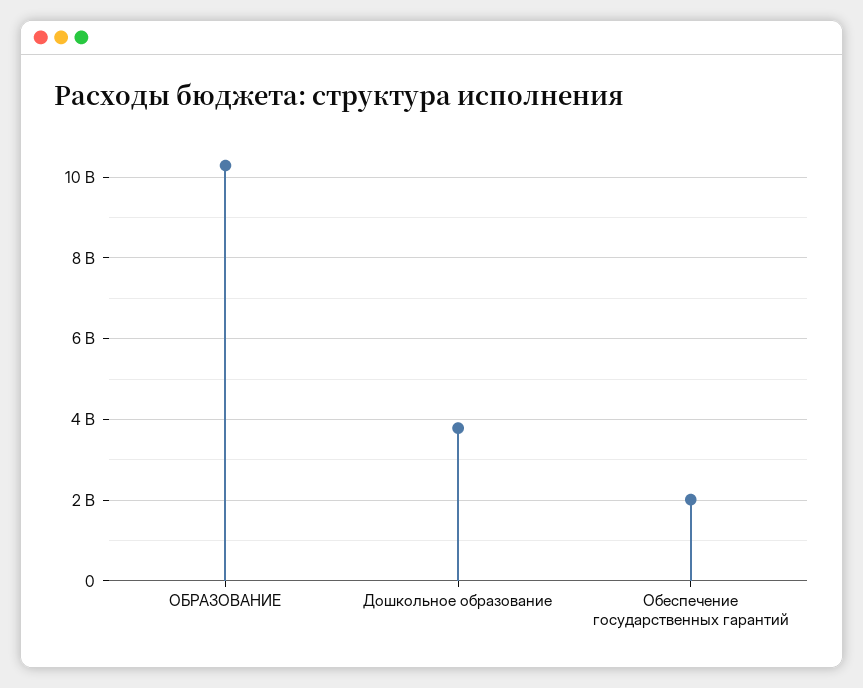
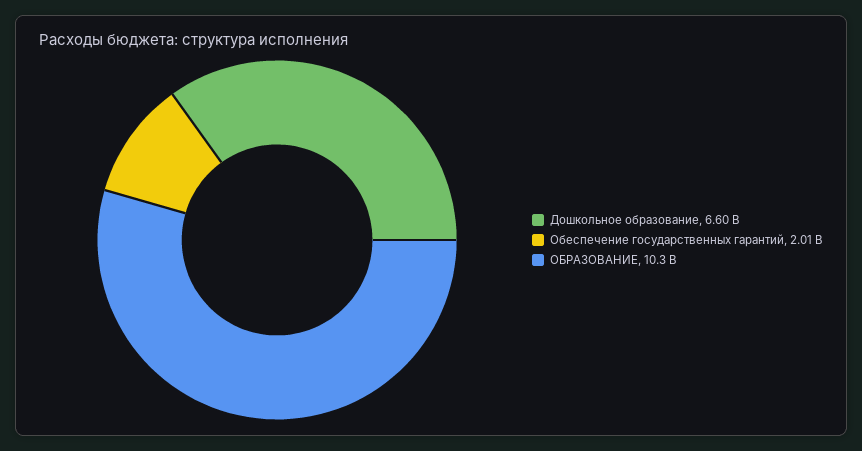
Дошкольное образование: 3800000000 -> 6600000000

